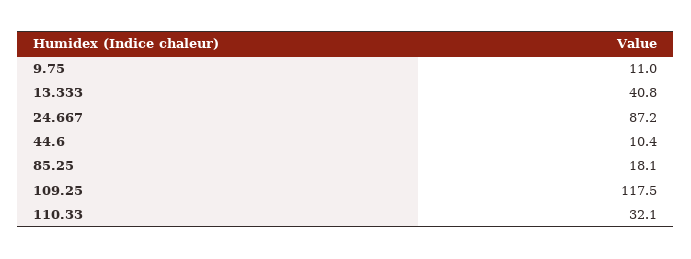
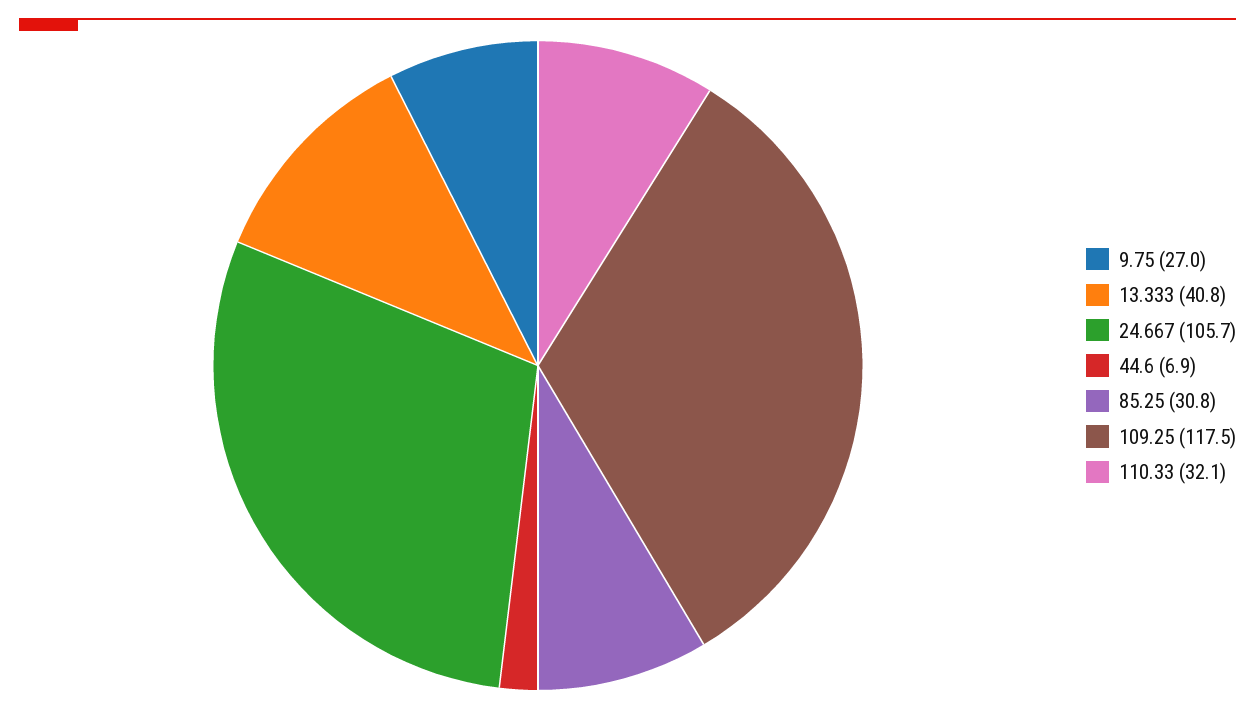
9.75: 11 -> 27
24.667: 87.2 -> 105.7
44.6: 10.4 -> 6.9
85.25: 18.1 -> 30.8

